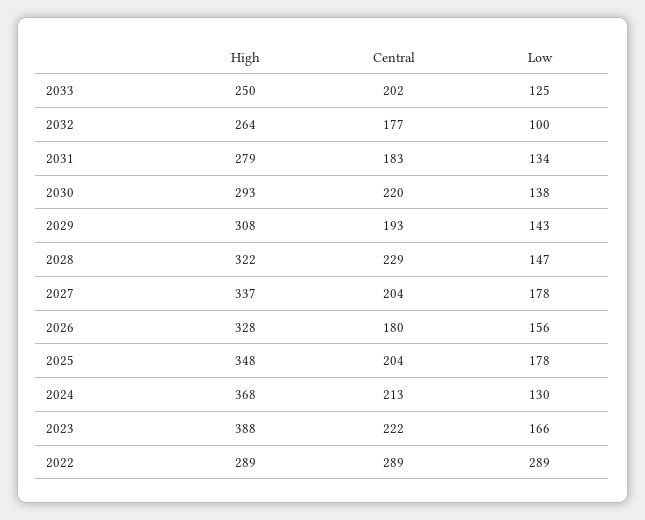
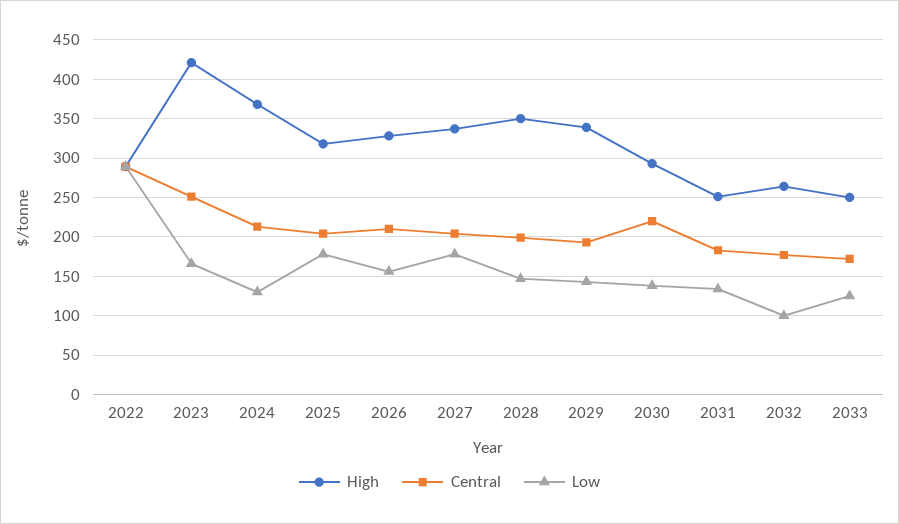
Central, 2033: 202 -> 170
High, 2031: 279 -> 250
High, 2029: 308 -> 340
High, 2028: 322 -> 350
Central, 2028: 229 -> 200
Central, 2026: 180 -> 210
High, 2025: 348 -> 320
High, 2023: 388 -> 420
Central, 2023: 222 -> 250

